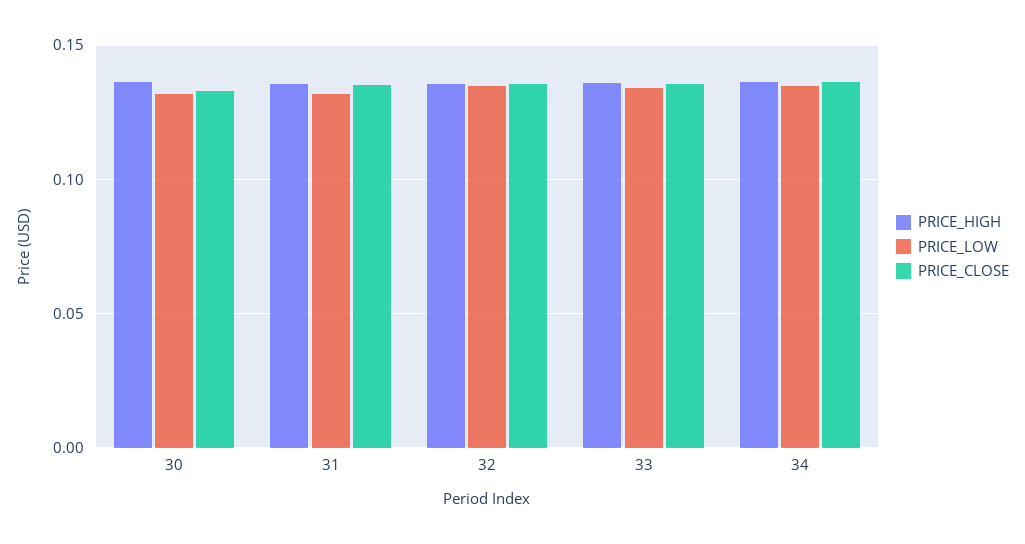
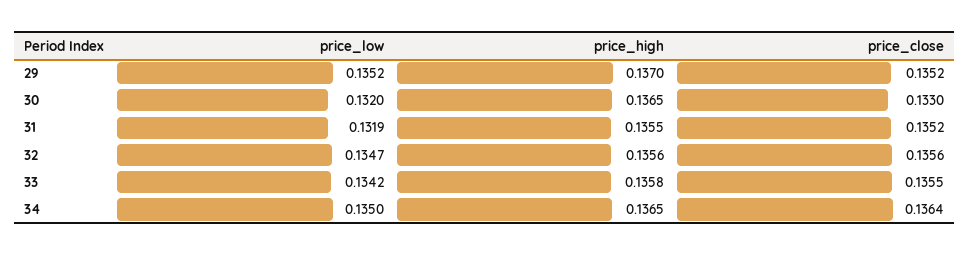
PRICE_LOW, 29: none -> 0.1352
PRICE_HIGH, 29: none -> 0.137
PRICE_CLOSE, 29: none -> 0.1352

